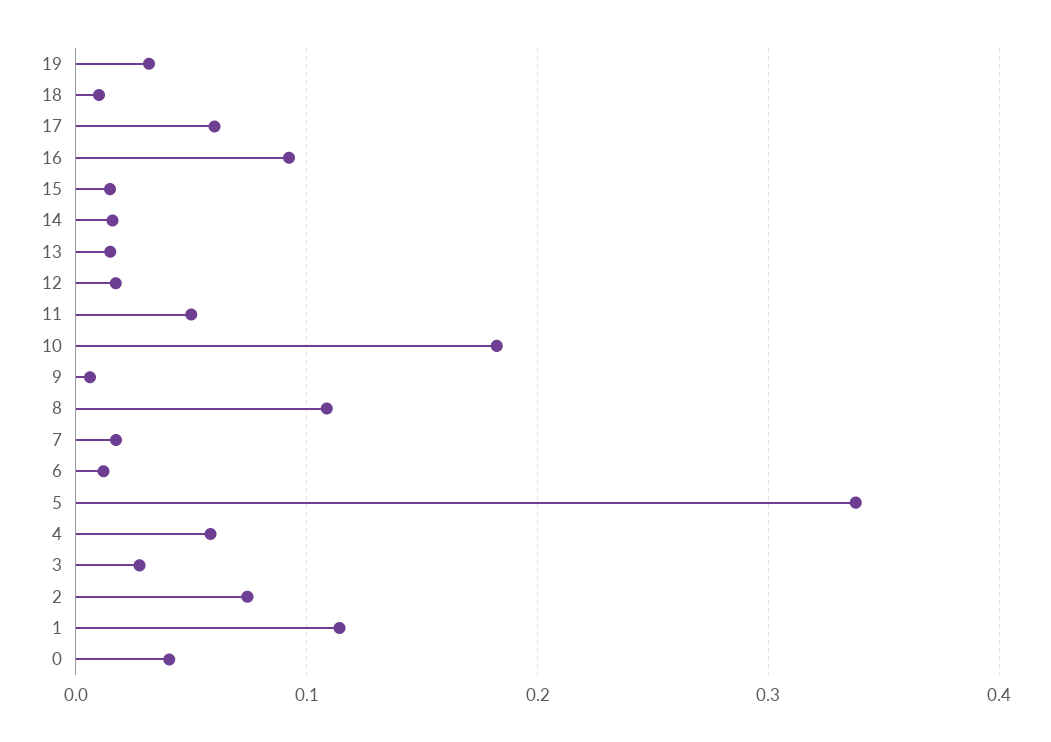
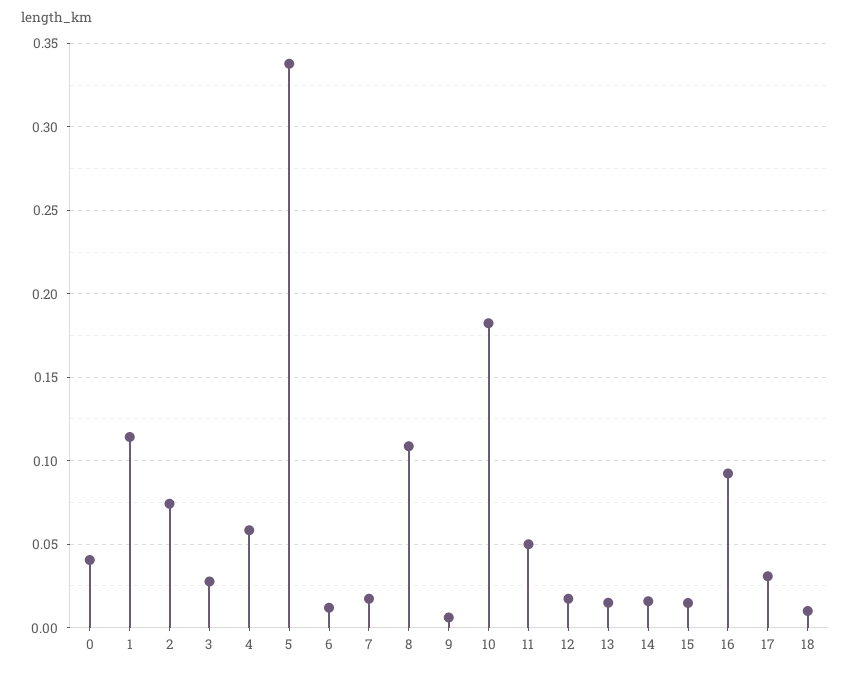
19: 0.03 -> none
17: 0.06 -> 0.03

